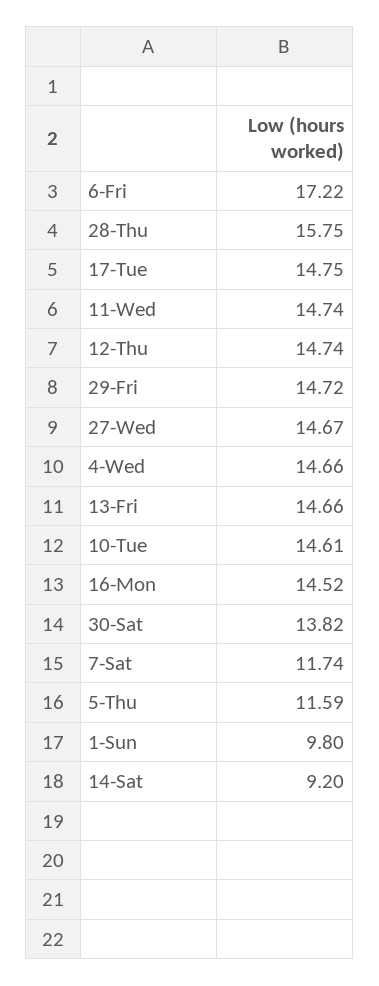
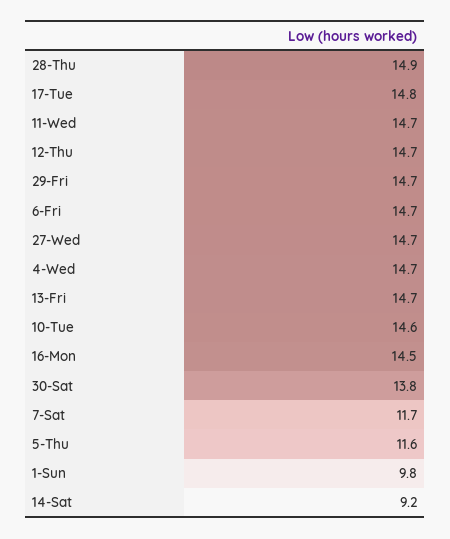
6-Fri: 17.22 -> 14.7
28-Thu: 15.75 -> 14.9

